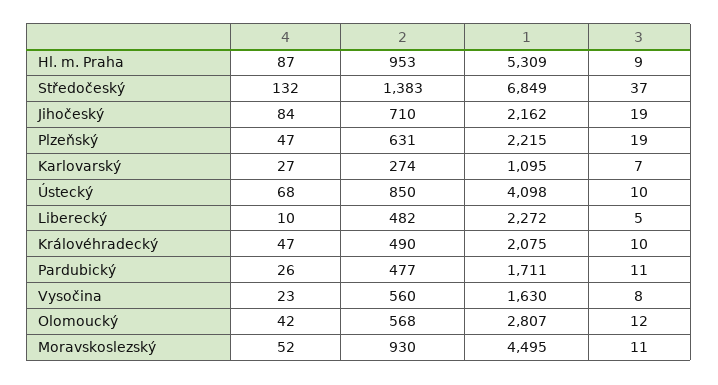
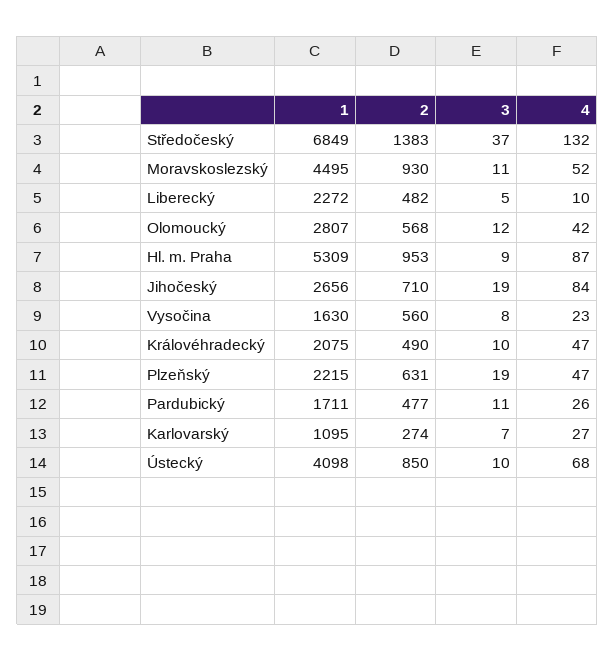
1, Jihočeský: 2162 -> 2656

